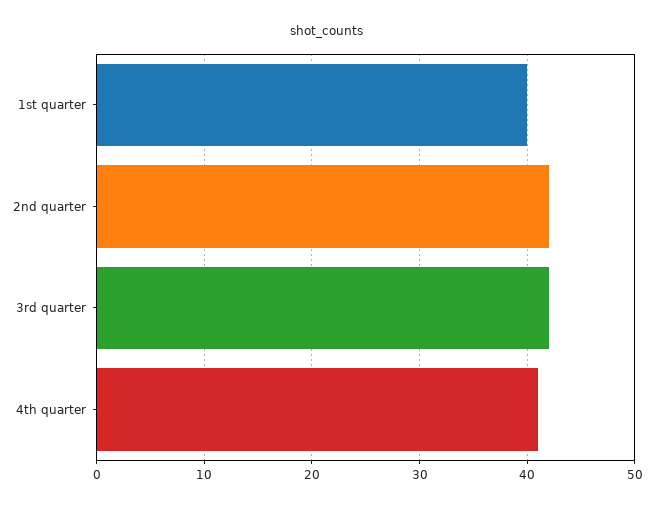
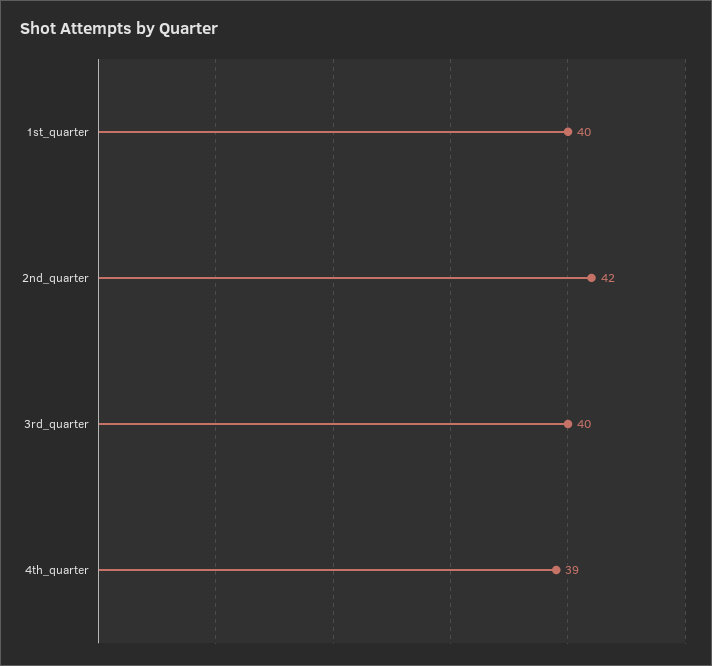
3rd quarter: 42 -> 40
4th quarter: 41 -> 39

